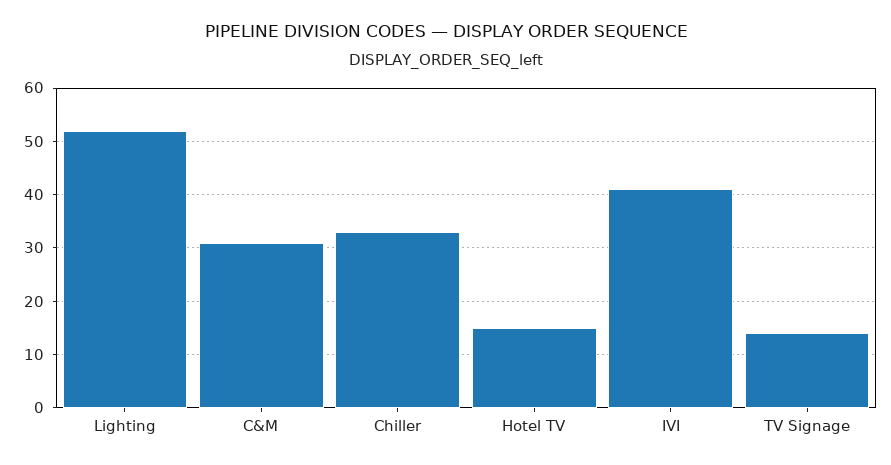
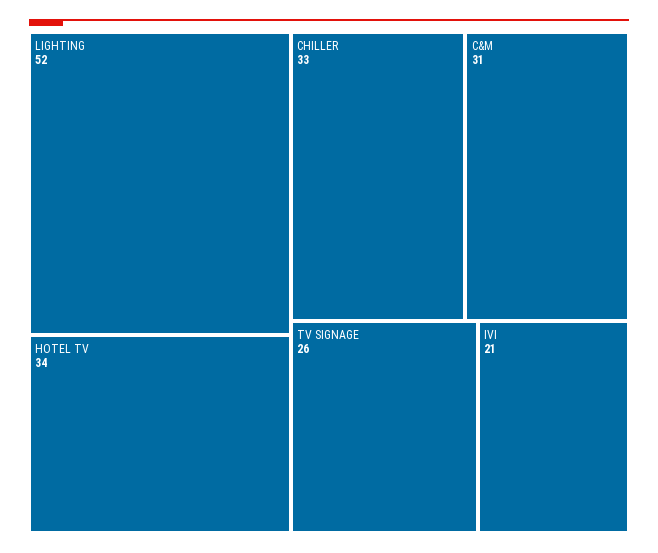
Hotel TV: 15 -> 34
IVI: 40 -> 21
TV Signage: 15 -> 26

